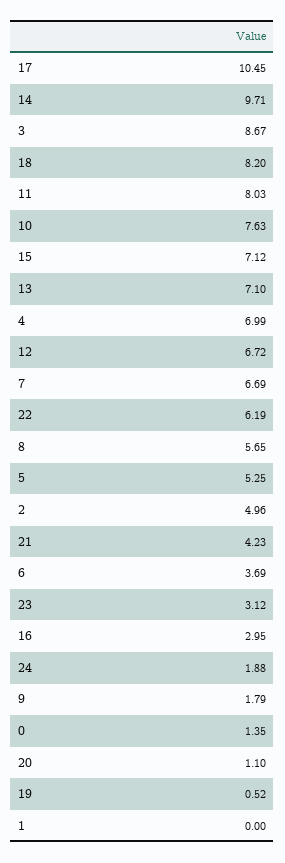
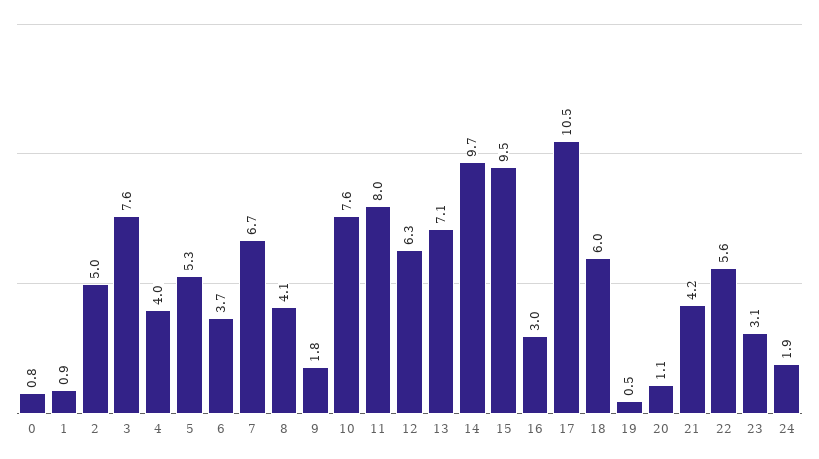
3: 8.67 -> 7.6
18: 8.2 -> 6
15: 7.12 -> 9.5
4: 6.99 -> 4
12: 6.72 -> 6.3
22: 6.19 -> 5.6
8: 5.65 -> 4.1
0: 1.35 -> 0.8
1: 0 -> 0.9

